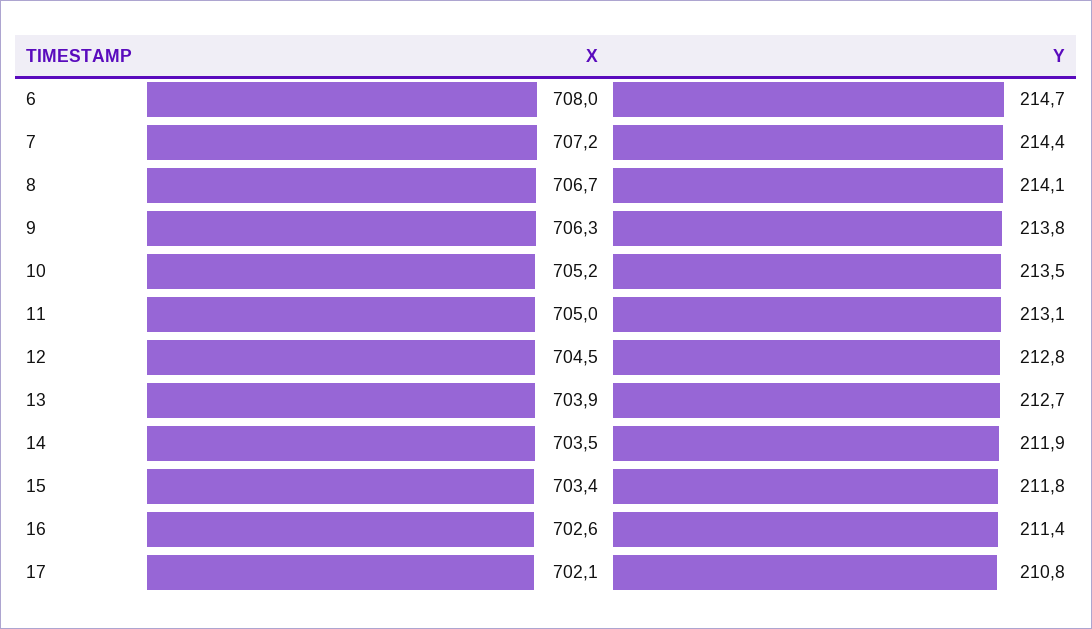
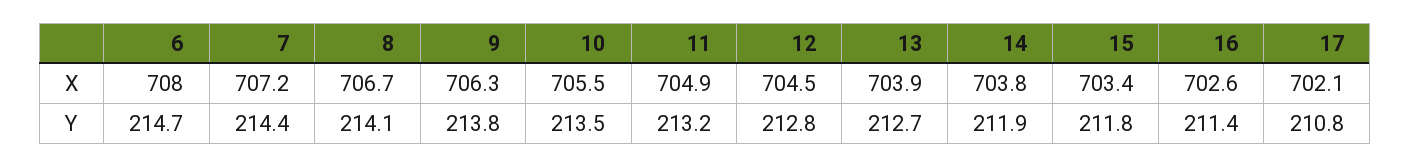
X, 10: 705.2 -> 705.5
X, 11: 705 -> 704.9
Y, 11: 213.1 -> 213.2
X, 14: 703.5 -> 703.8

